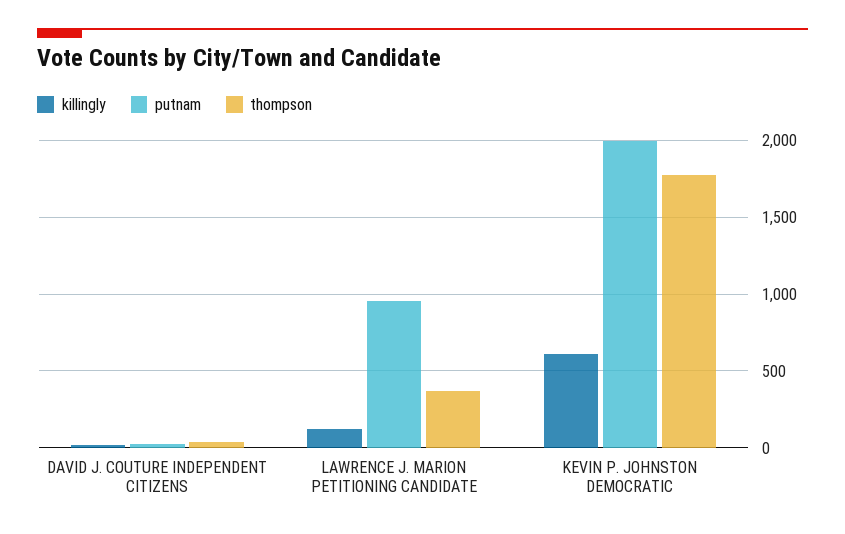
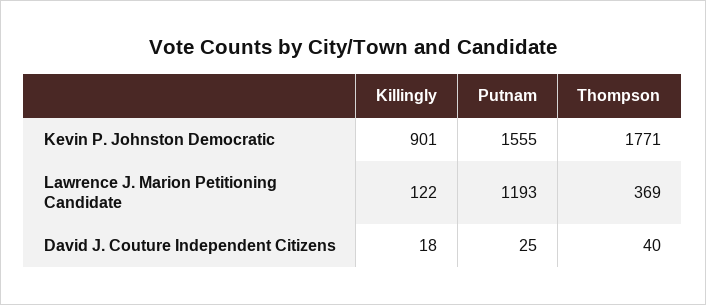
putnam, LAWRENCE J. MARION PETITIONING CANDIDATE: 950 -> 1193
killingly, KEVIN P. JOHNSTON DEMOCRATIC: 600 -> 901
putnam, KEVIN P. JOHNSTON DEMOCRATIC: 2000 -> 1555

